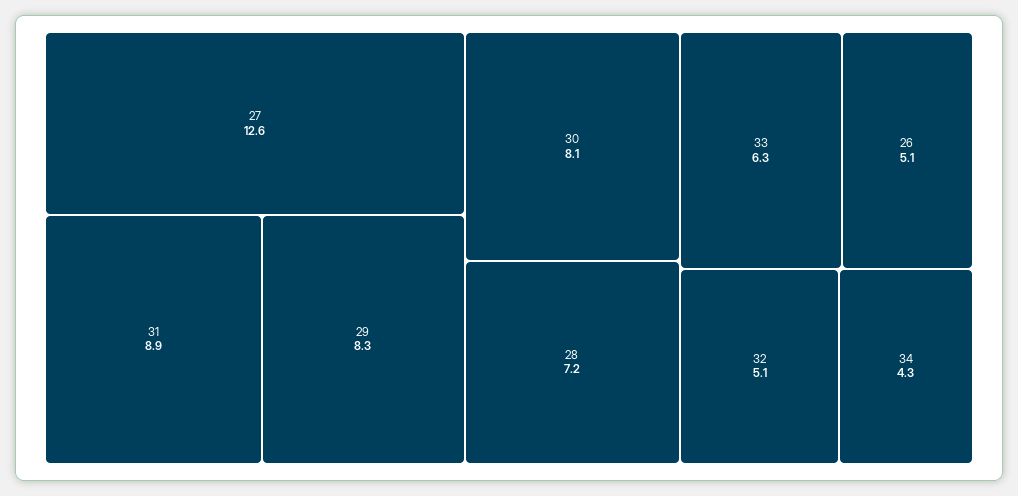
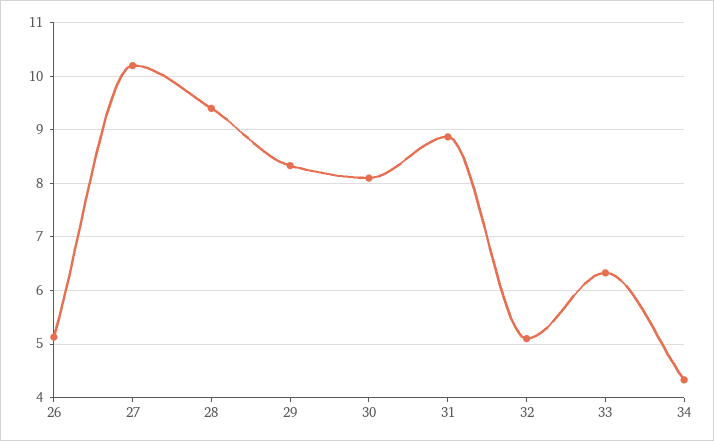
27: 12.6 -> 10.2
28: 7.2 -> 9.4

